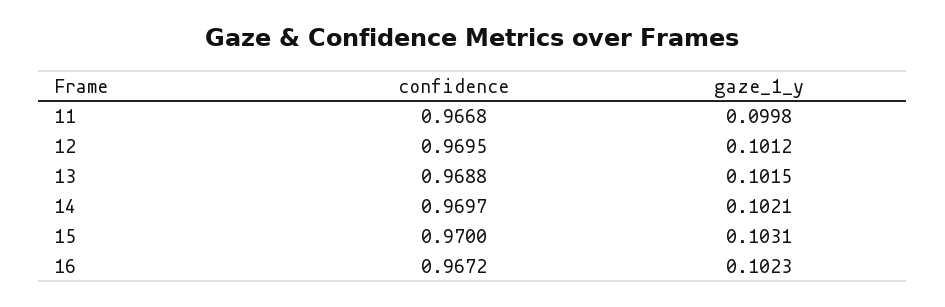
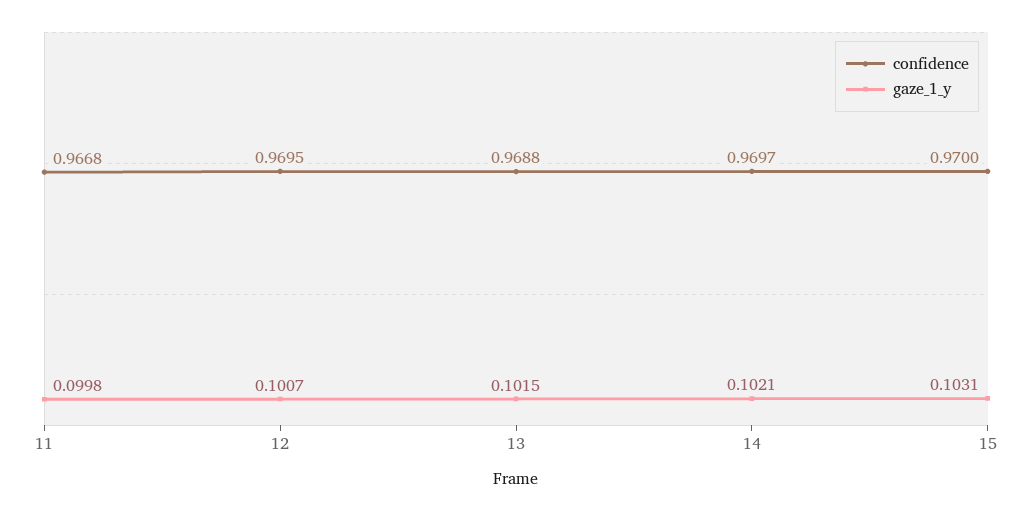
gaze_1_y, 12: 0.1012 -> 0.1007
confidence, 16: 0.9672 -> none
gaze_1_y, 16: 0.1023 -> none

